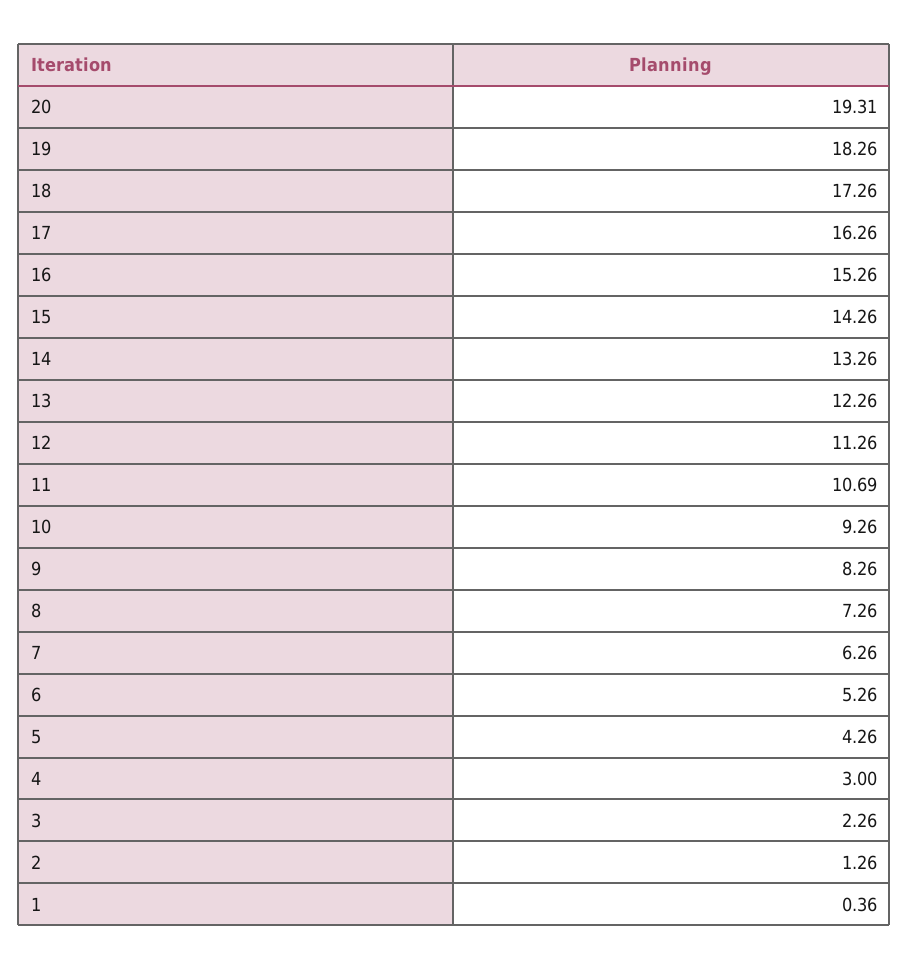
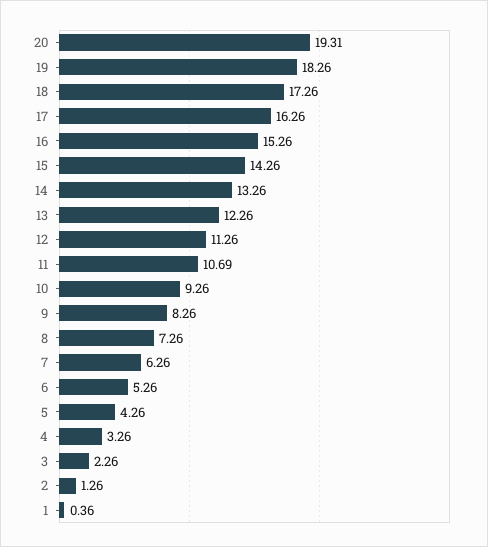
4: 3 -> 3.26

